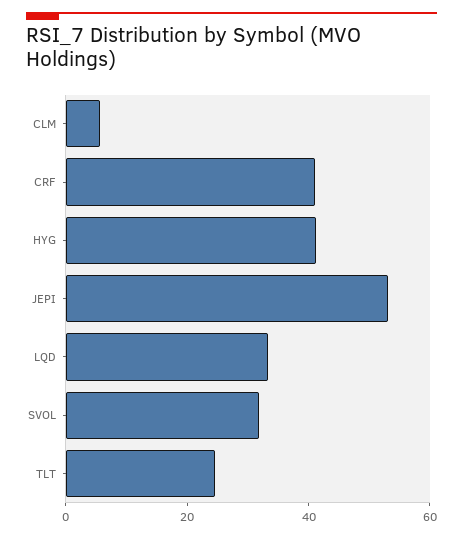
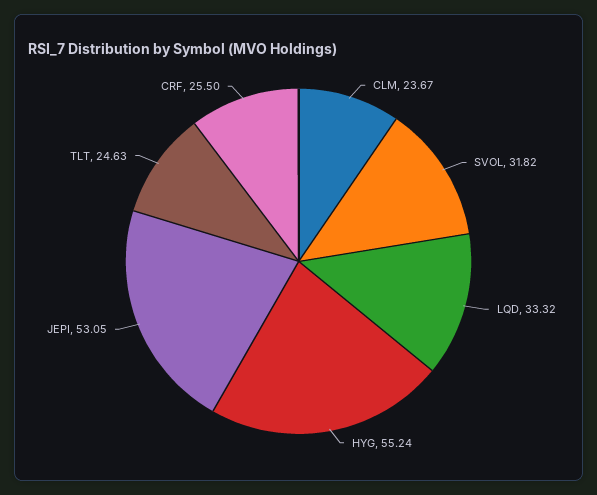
CLM: 5 -> 23.67
CRF: 40 -> 25.5
HYG: 40 -> 55.24

